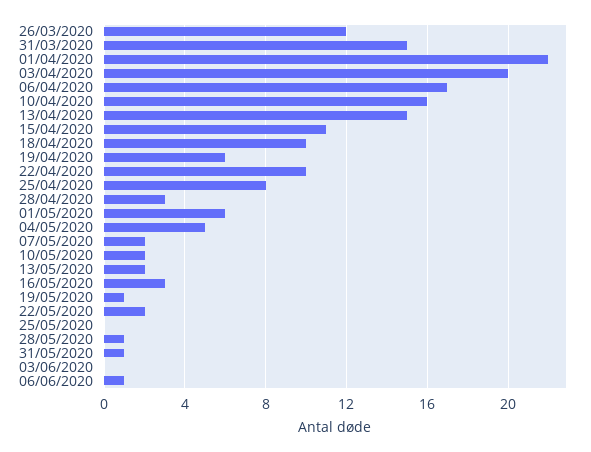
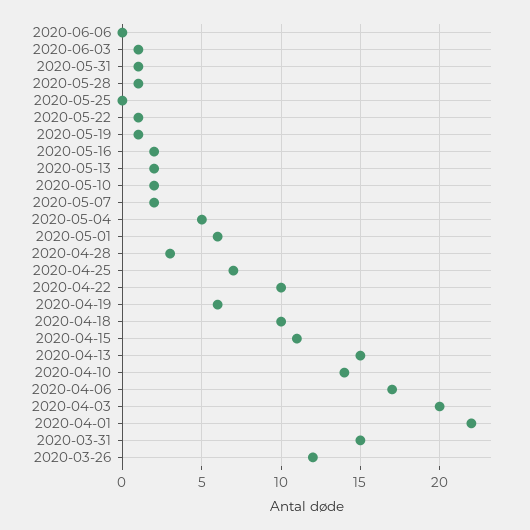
10/04/2020: 16 -> 14
25/04/2020: 8 -> 7
16/05/2020: 3 -> 2
22/05/2020: 2 -> 1
03/06/2020: 0 -> 1
06/06/2020: 1 -> 0

